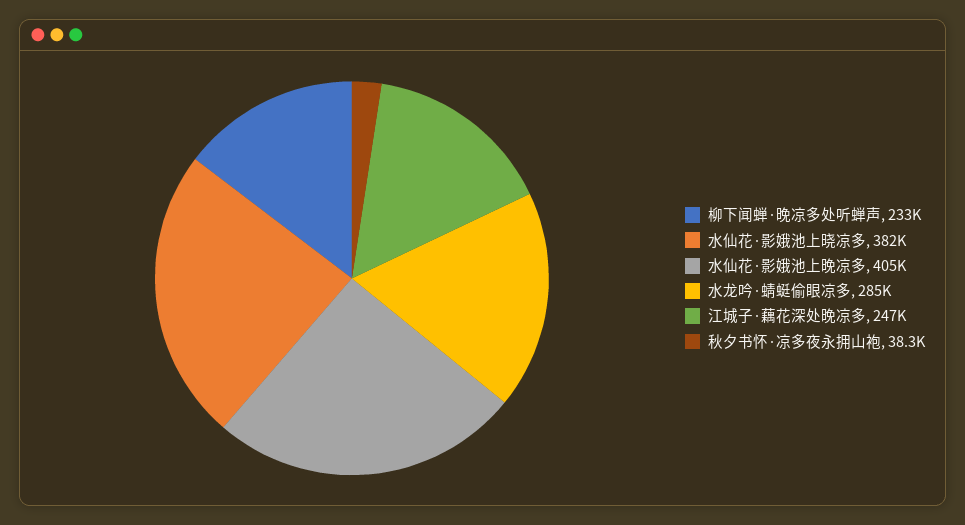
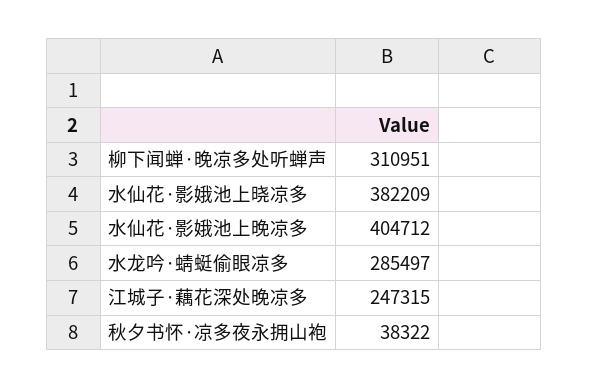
柳下闻蝉·晚凉多处听蝉声: 233000 -> 310951

